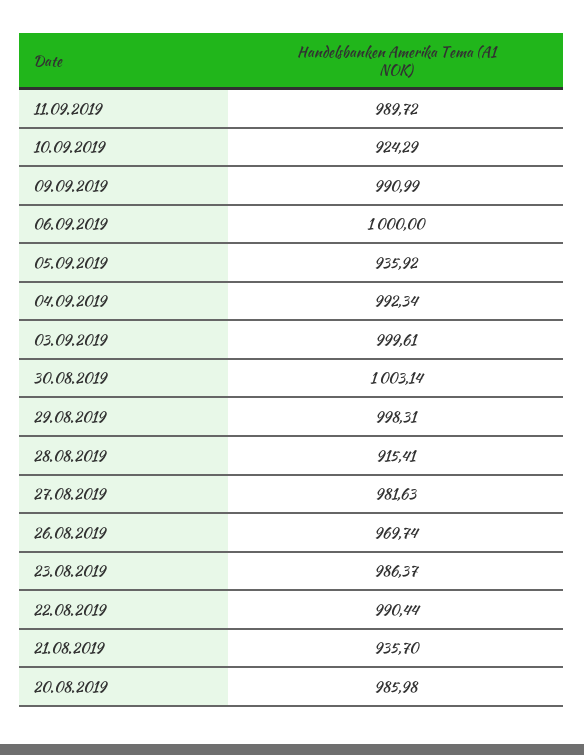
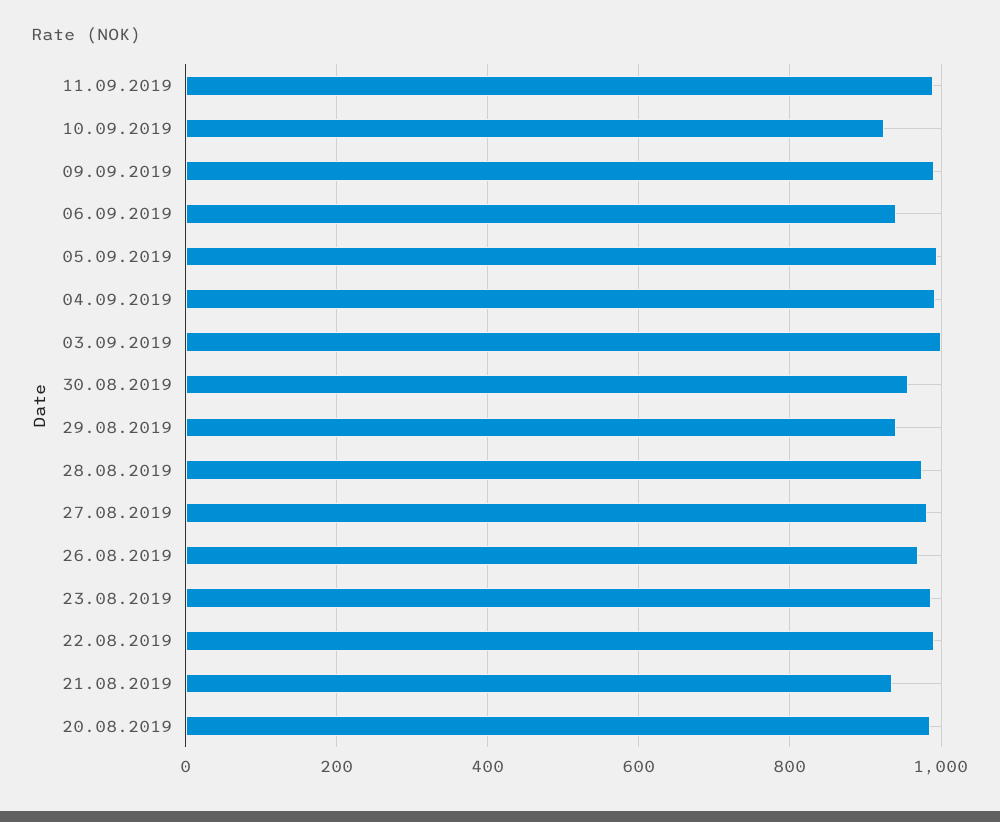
06.09.2019: 1000 -> 940
05.09.2019: 935.92 -> 1000
30.08.2019: 1003.14 -> 960
29.08.2019: 998.31 -> 940
28.08.2019: 915.41 -> 980

